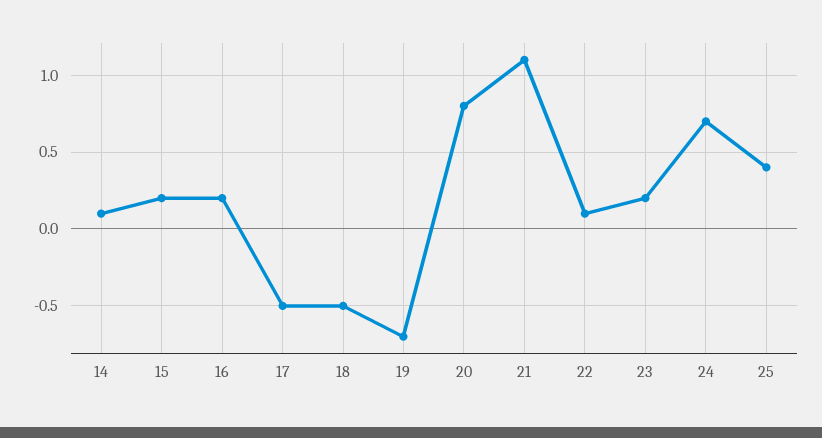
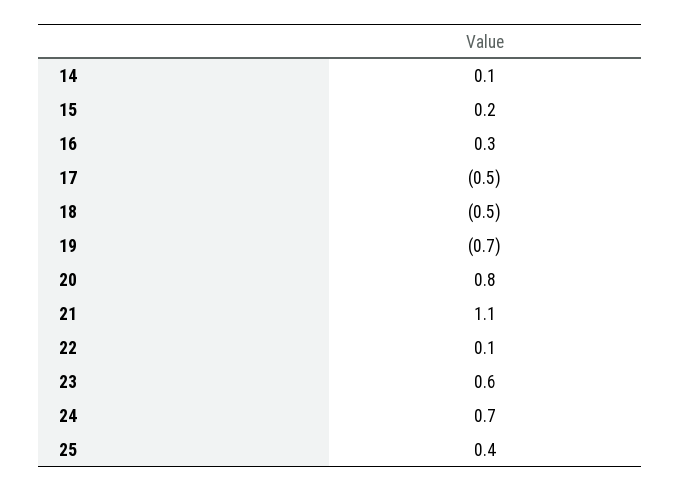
16: 0.2 -> 0.3
23: 0.2 -> 0.6

